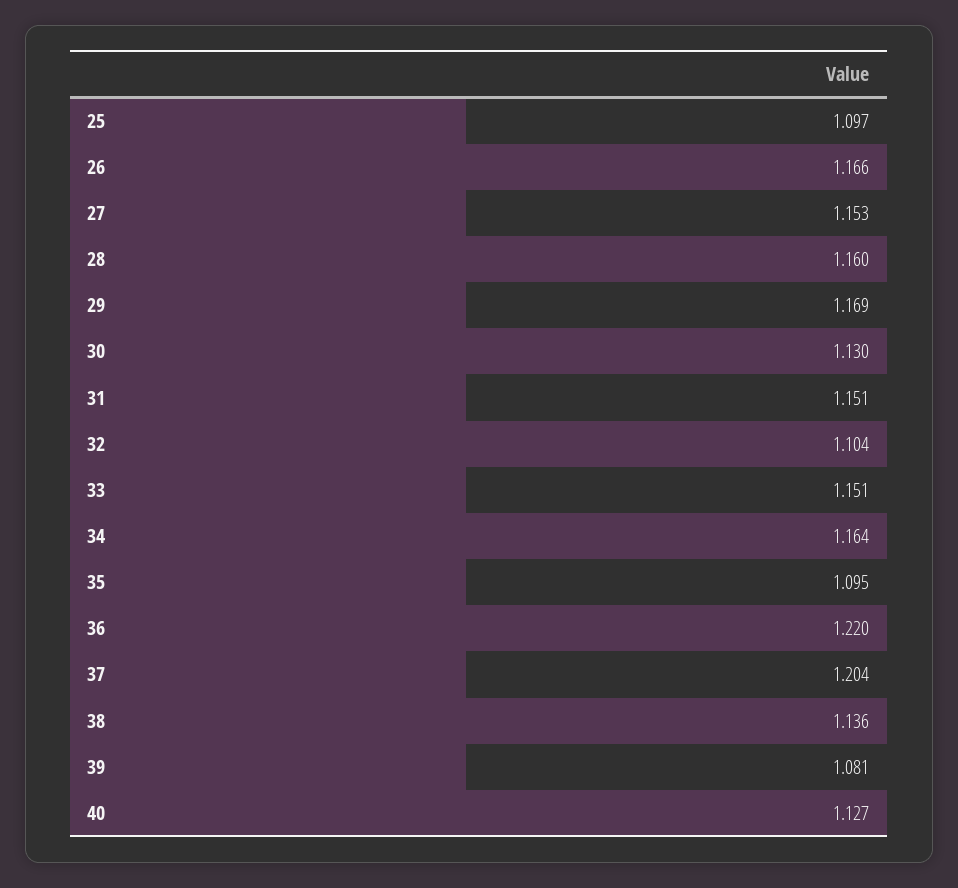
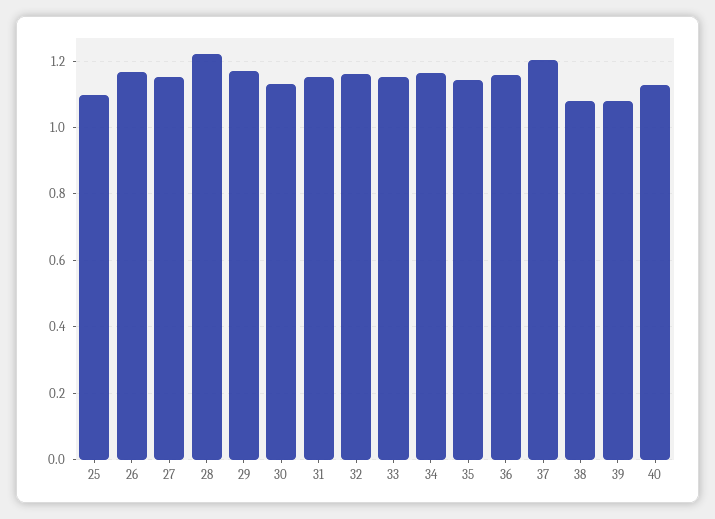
28: 1.16 -> 1.22
32: 1.104 -> 1.16
35: 1.095 -> 1.14
36: 1.22 -> 1.16
38: 1.136 -> 1.08

